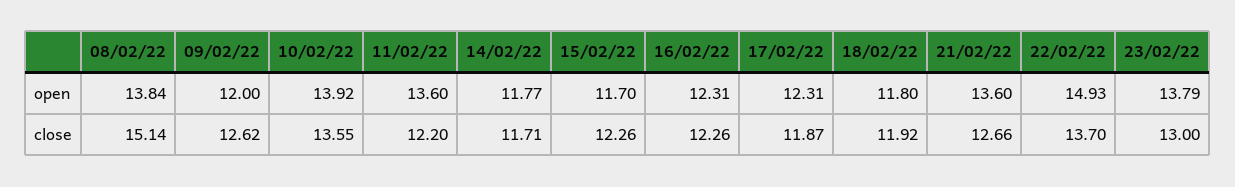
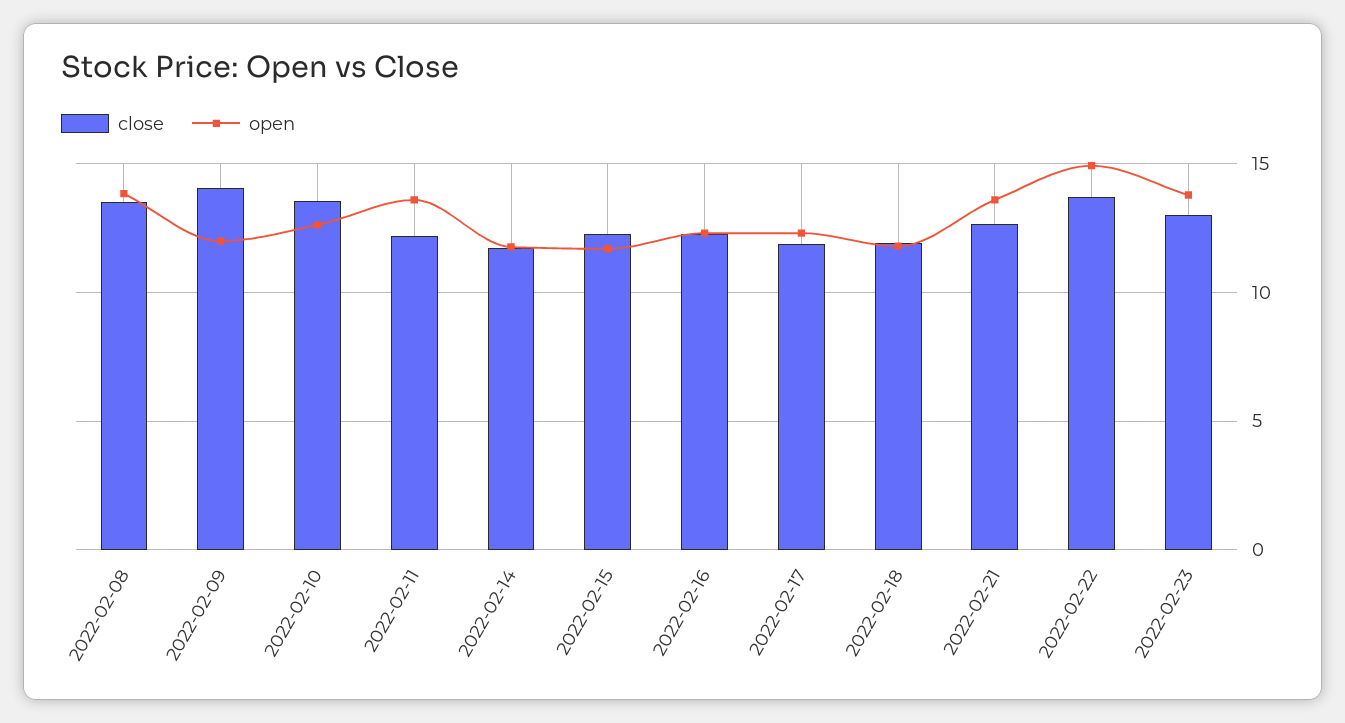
open, 10/02/22: 13.92 -> 12.5
close, 08/02/22: 15.14 -> 13.5
close, 09/02/22: 12.62 -> 14

